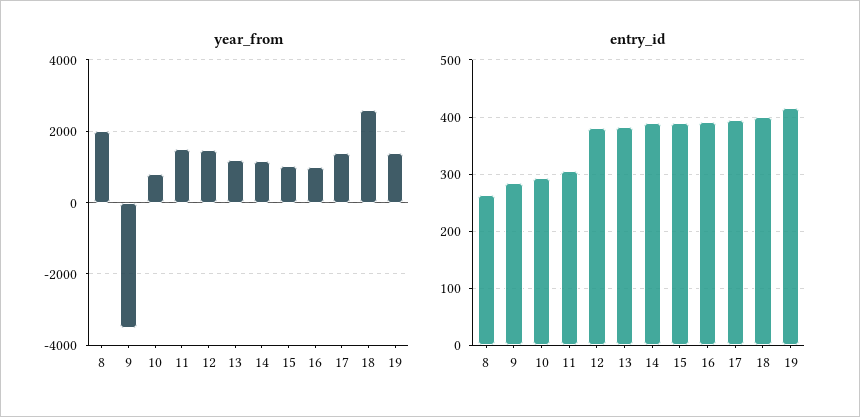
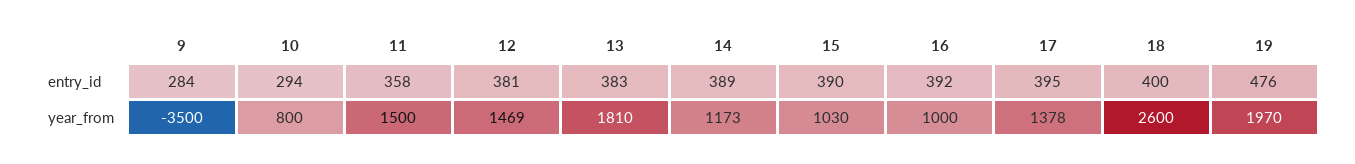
year_from, 8: 2000 -> none
year_from, 13: 1200 -> 1810
year_from, 19: 1400 -> 1970
entry_id, 8: 260 -> none
entry_id, 11: 300 -> 358
entry_id, 19: 420 -> 476

